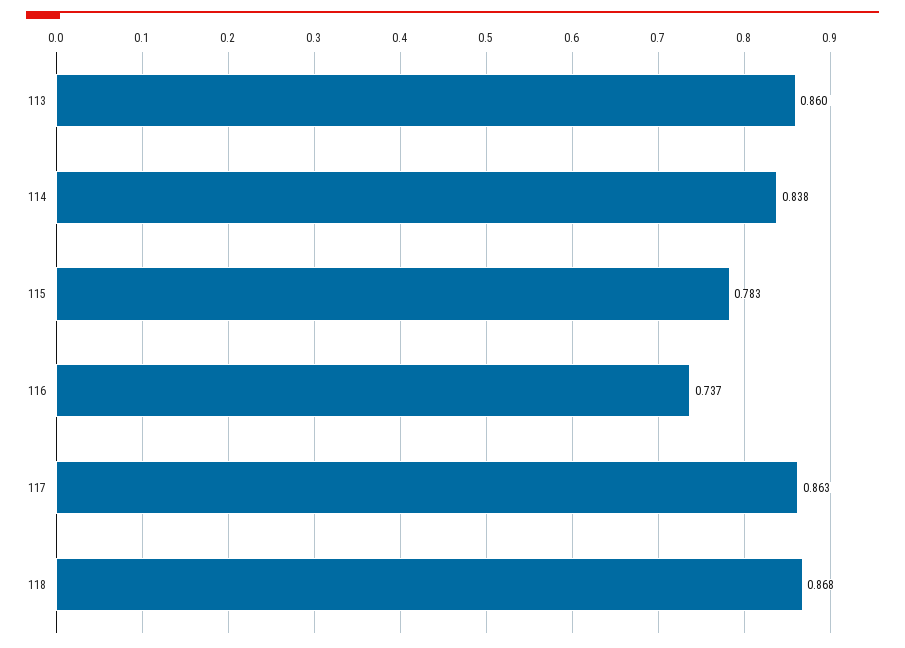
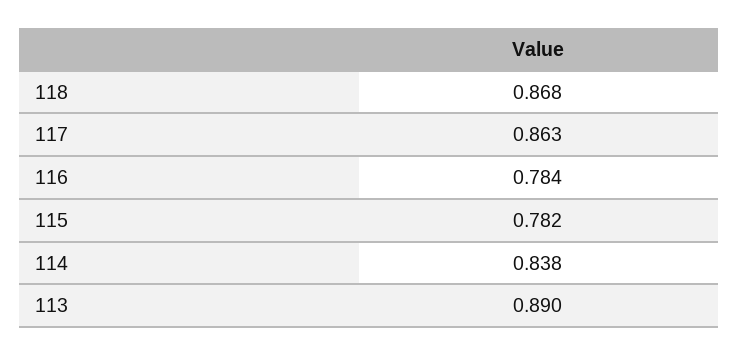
113: 0.86 -> 0.89
115: 0.783 -> 0.782
116: 0.737 -> 0.784

